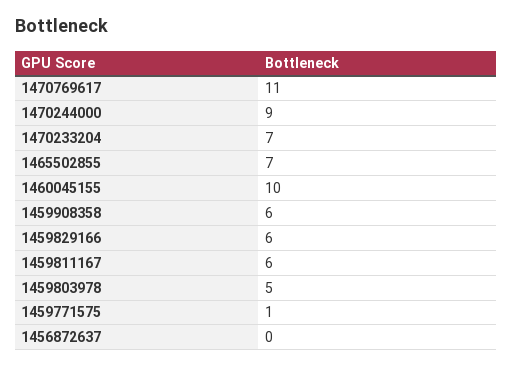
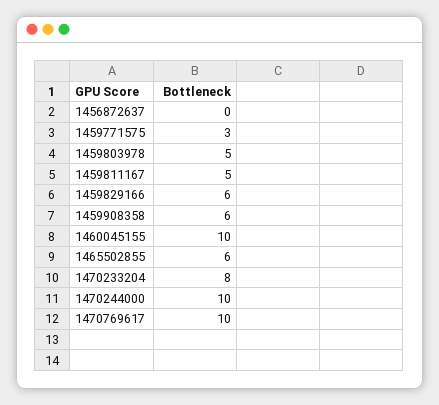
1470769617: 11 -> 10
1470244000: 9 -> 10
1470233204: 7 -> 8
1465502855: 7 -> 6
1459811167: 6 -> 5
1459771575: 1 -> 3

